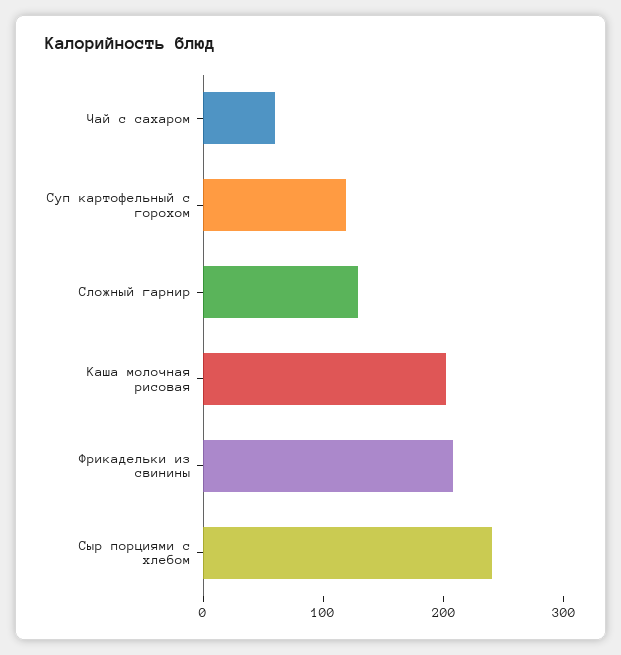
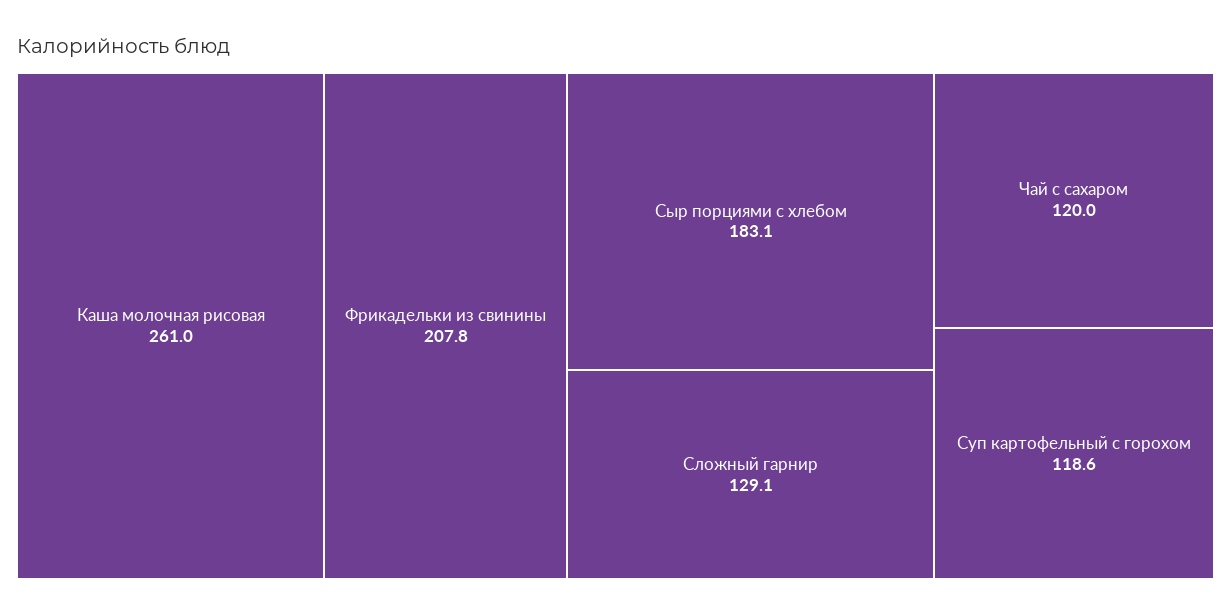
Чай с сахаром: 60 -> 120
Каша молочная рисовая: 200 -> 261
Сыр порциями с хлебом: 240 -> 183.1

